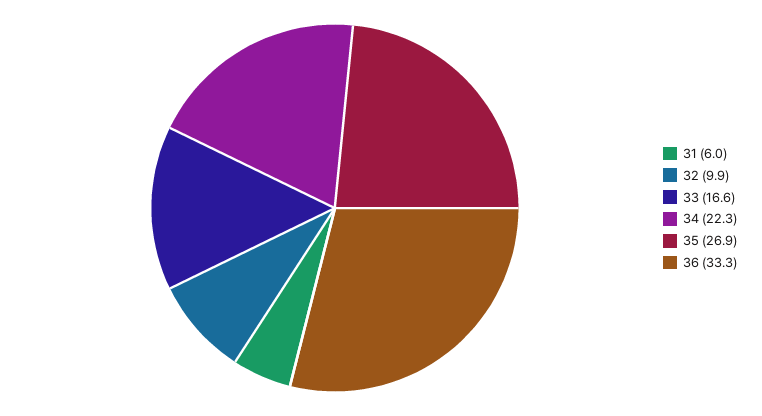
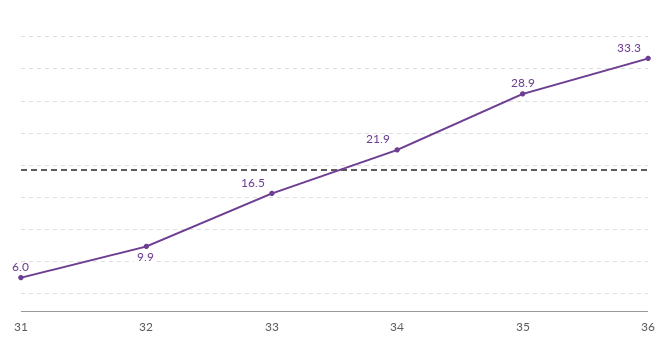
33: 16.6 -> 16.5
34: 22.3 -> 21.9
35: 26.9 -> 28.9

